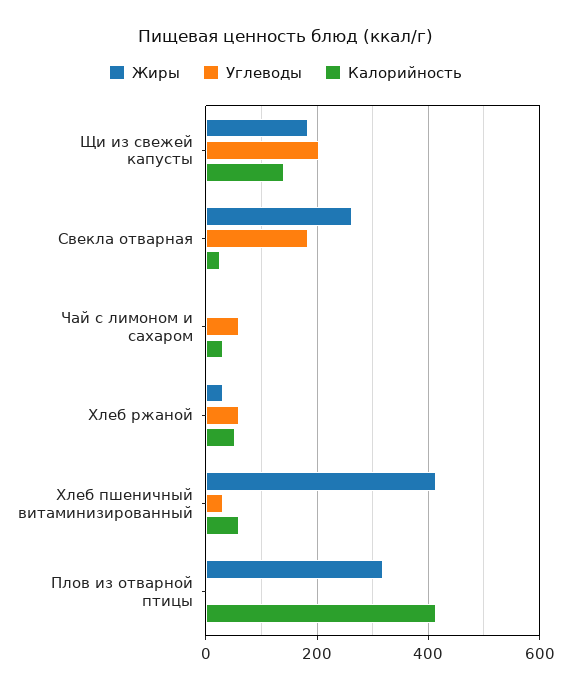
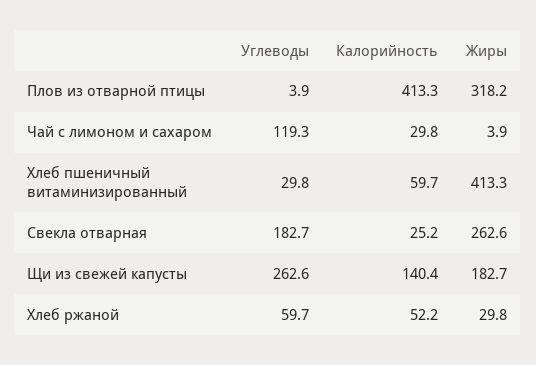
Углеводы, Щи из свежей капусты: 200 -> 262.6
Углеводы, Чай с лимоном и сахаром: 60 -> 119.3

